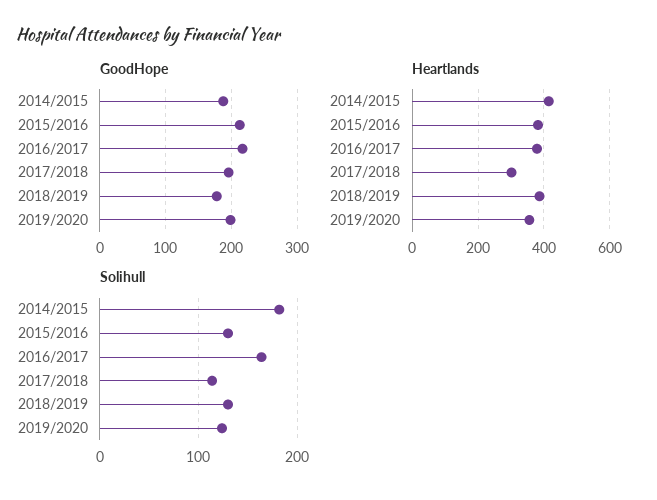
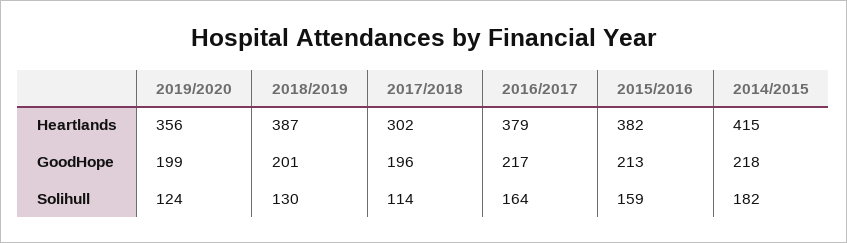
GoodHope, 2014/2015: 190 -> 218
GoodHope, 2018/2019: 180 -> 201
Solihull, 2015/2016: 130 -> 159

